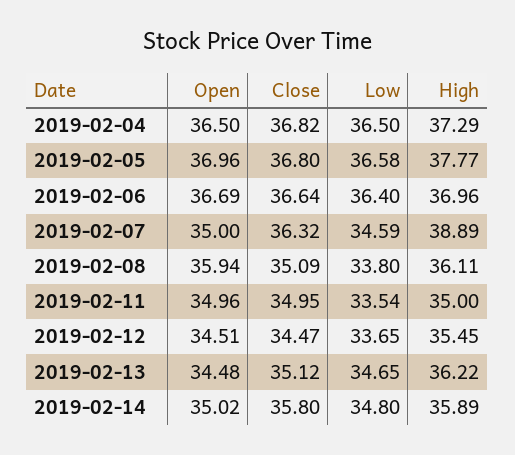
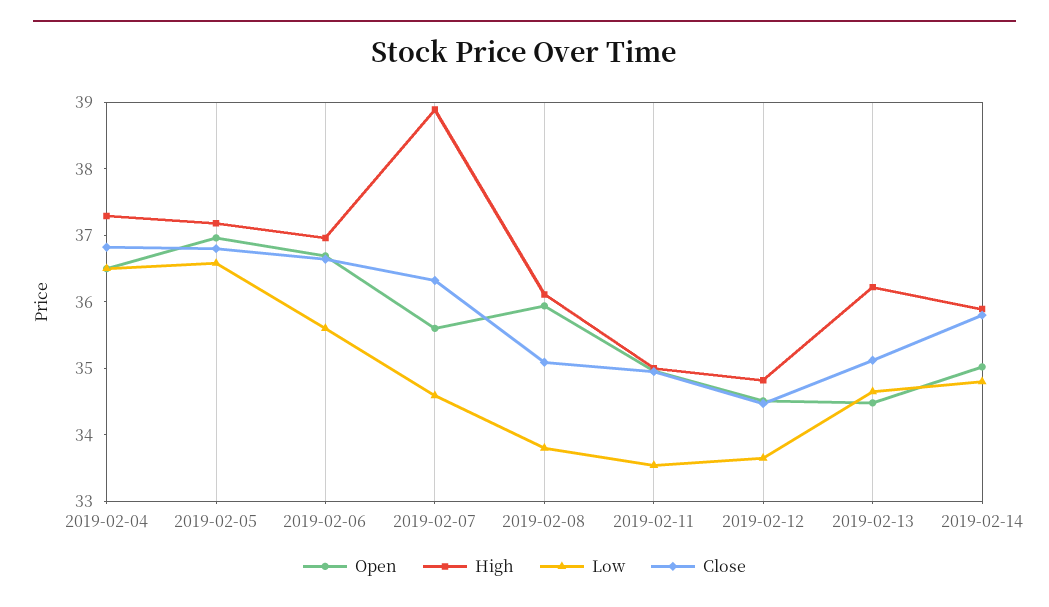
High, 2019-02-05: 37.77 -> 37.2
Low, 2019-02-06: 36.4 -> 35.6
Open, 2019-02-07: 35 -> 35.6
High, 2019-02-12: 35.45 -> 34.8

